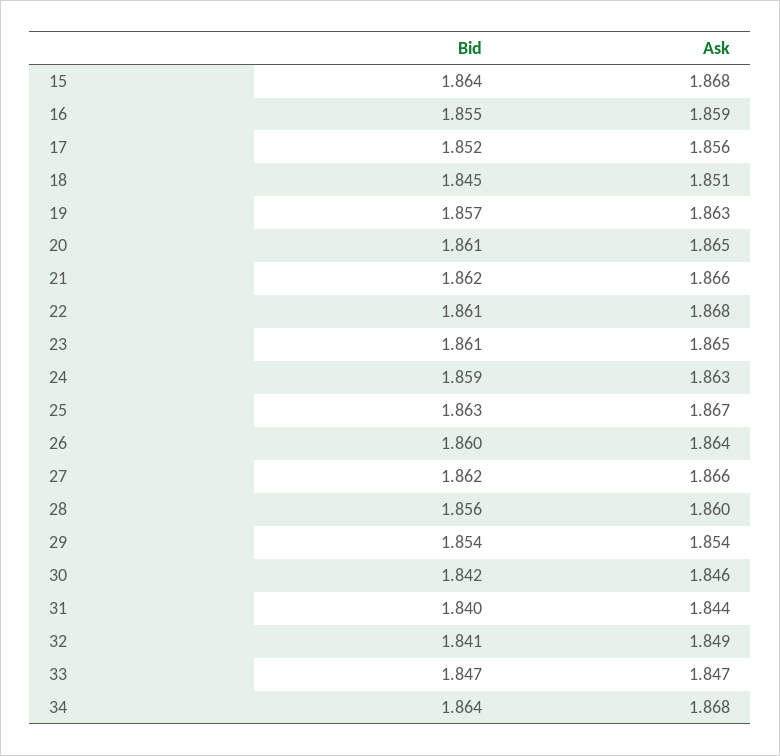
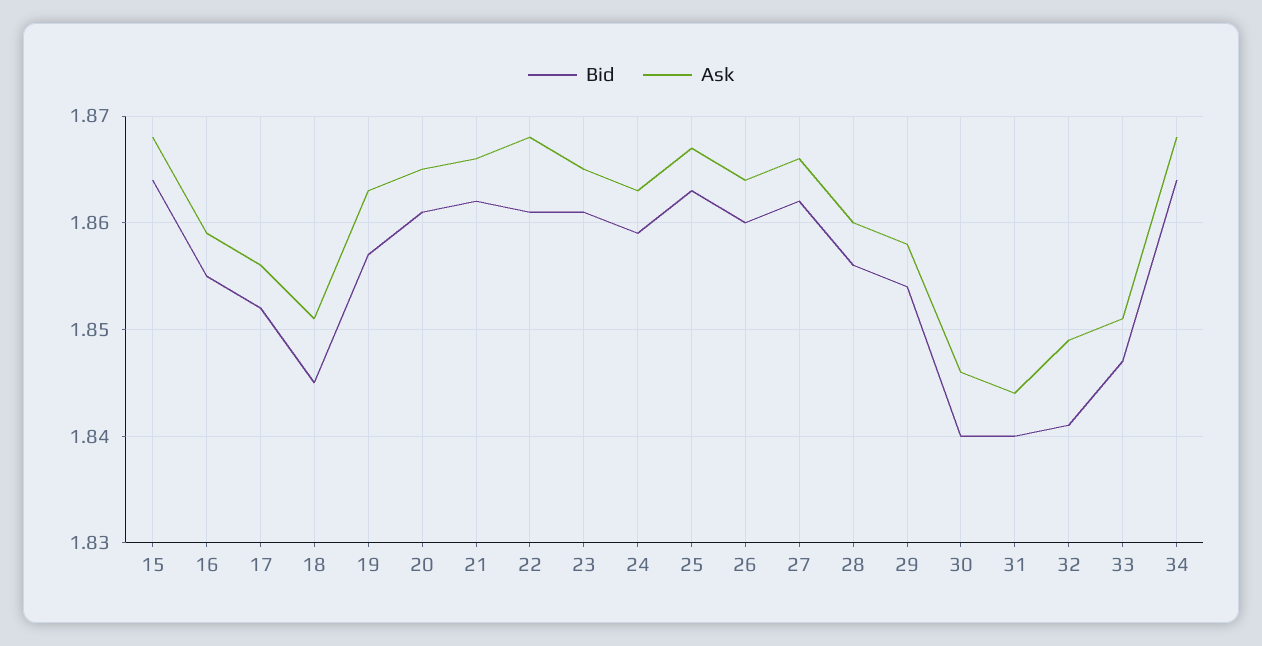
Ask, 29: 1.854 -> 1.858
Bid, 30: 1.842 -> 1.84
Ask, 33: 1.847 -> 1.851

